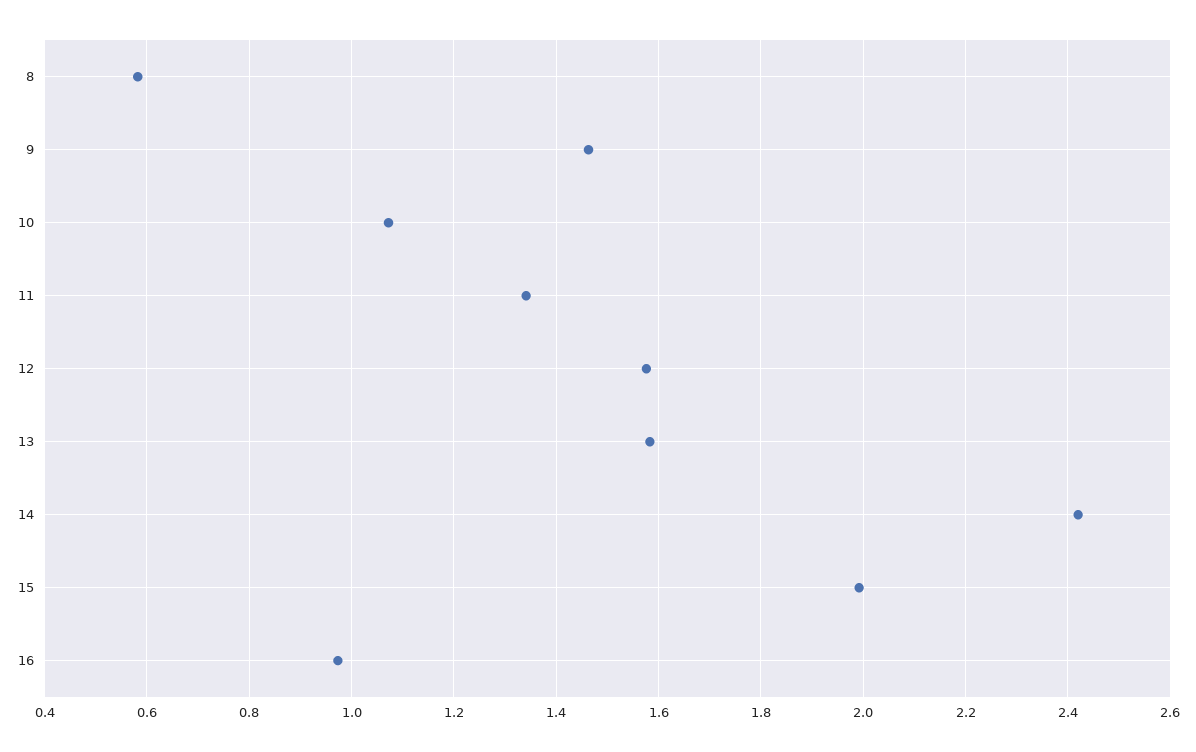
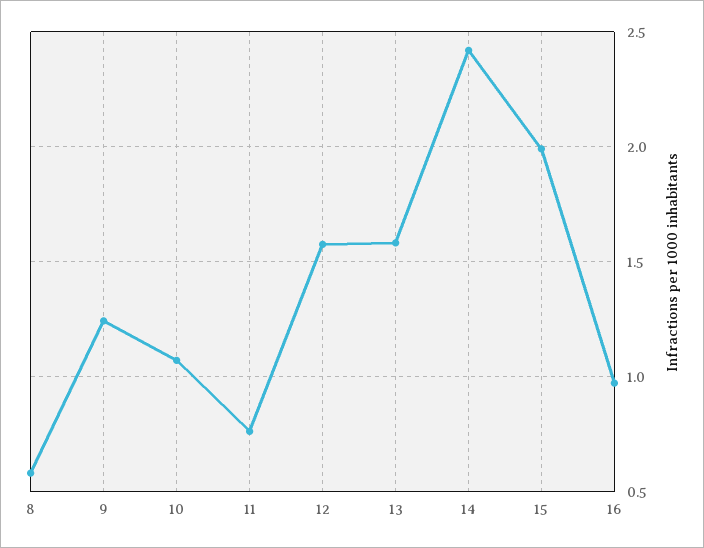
9: 1.46 -> 1.25
11: 1.34 -> 0.75

